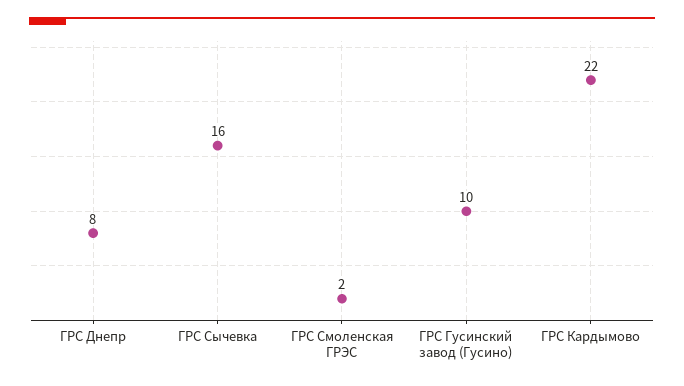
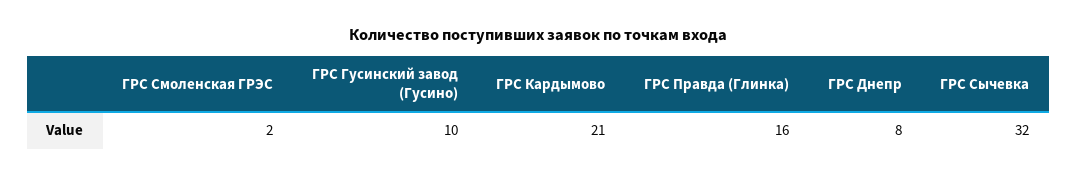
ГРС Сычевка: 16 -> 32
ГРС Кардымово: 22 -> 21
ГРС Правда (Глинка): none -> 16

